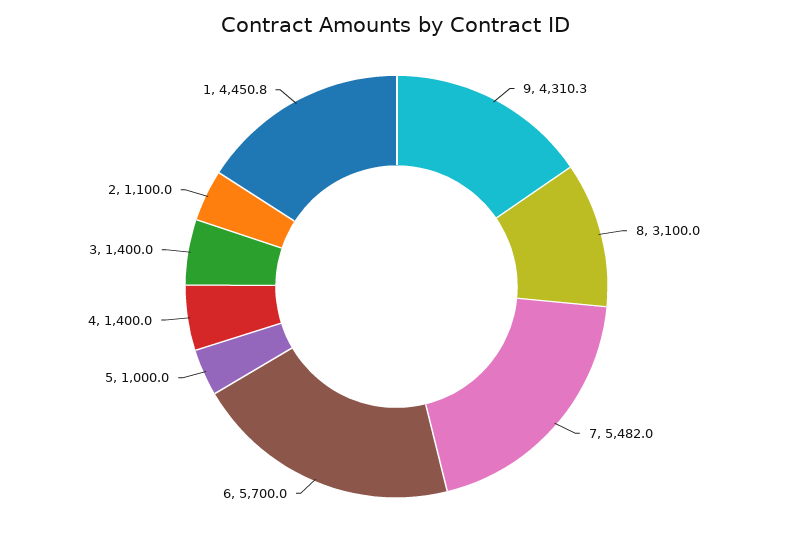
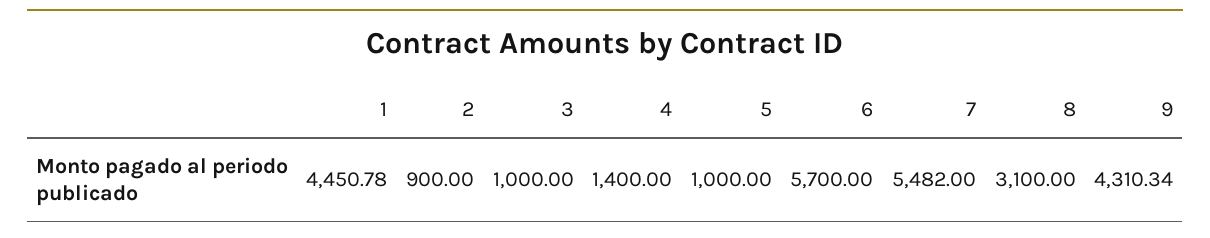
3: 1400 -> 1000
2: 1100 -> 900

